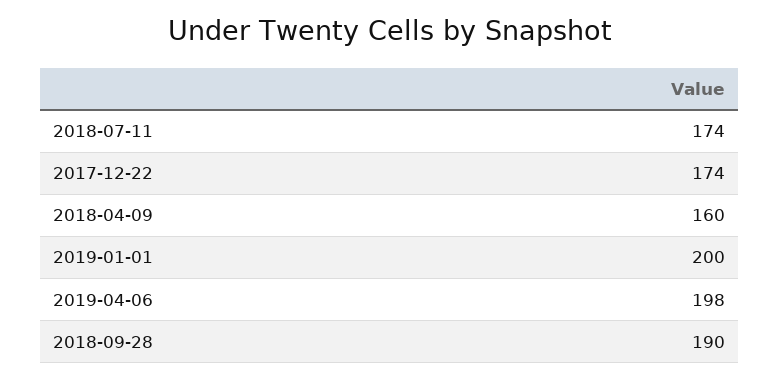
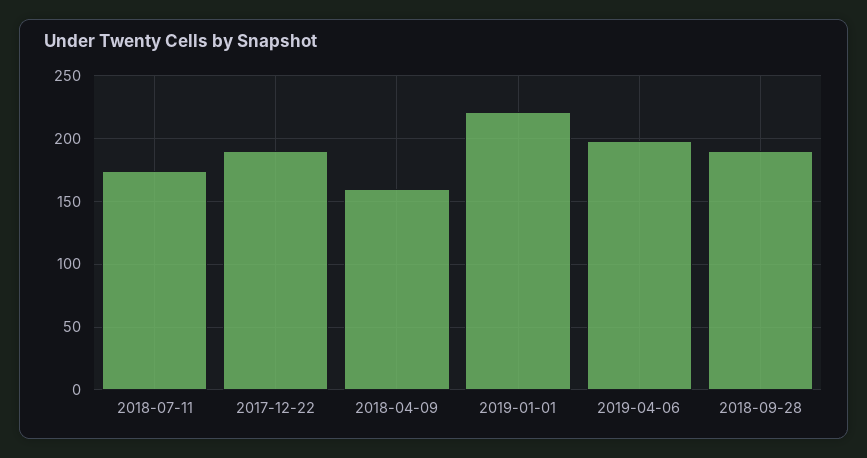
2017-12-22: 174 -> 190
2019-01-01: 200 -> 220

